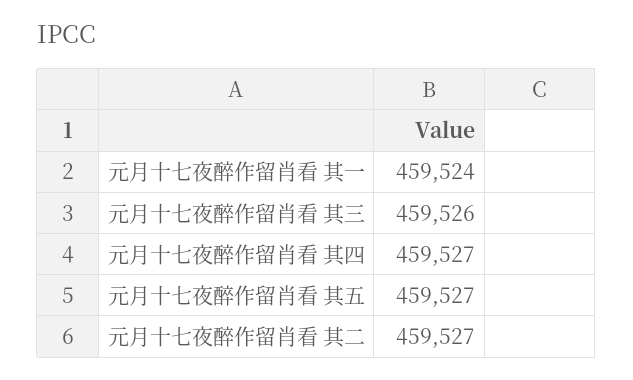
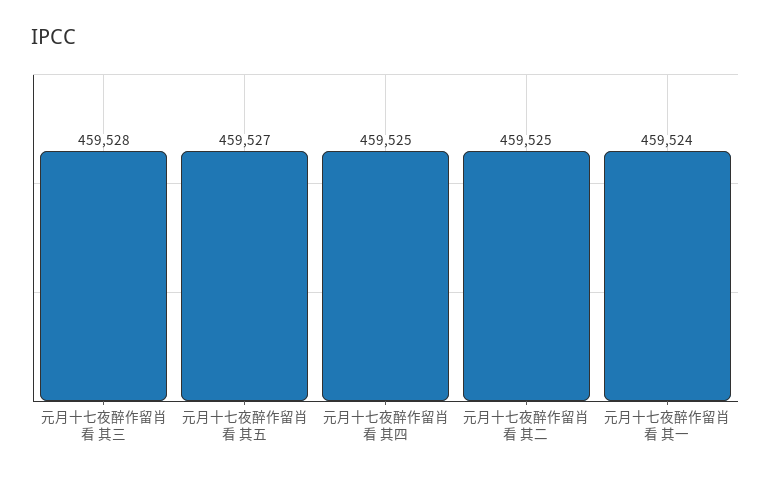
元月十七夜醉作留肖看 其三: 459526 -> 459528
元月十七夜醉作留肖看 其四: 459527 -> 459525
元月十七夜醉作留肖看 其二: 459527 -> 459525

